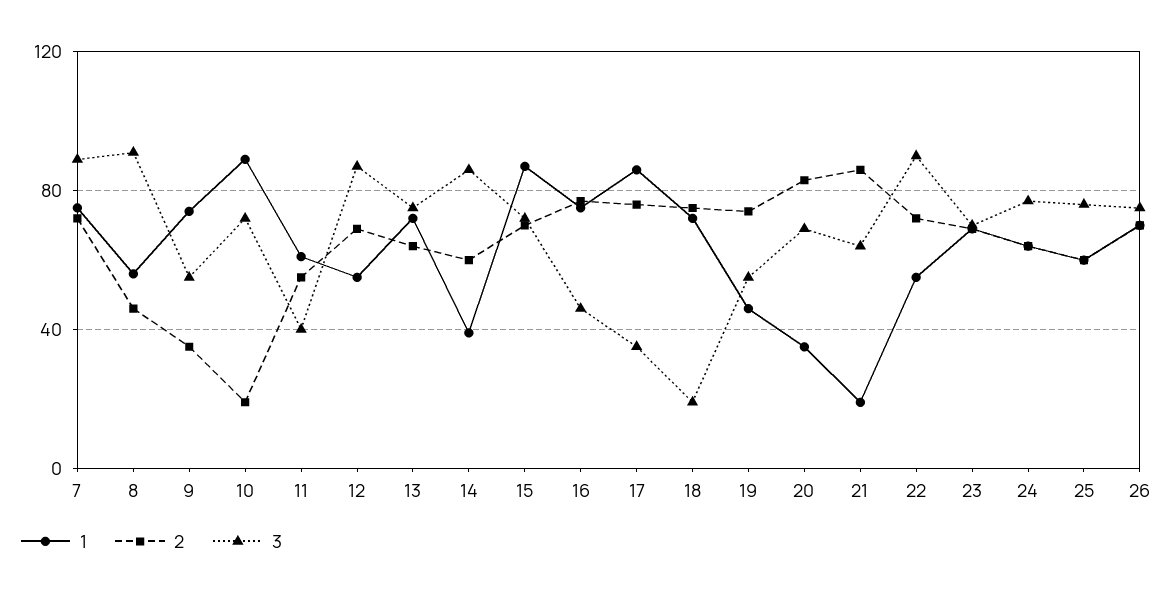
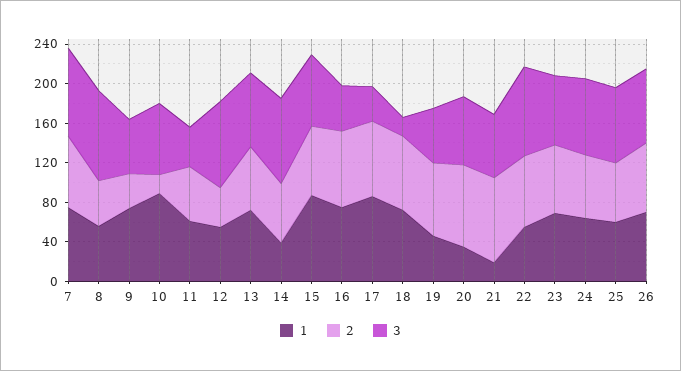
2, 12: 70 -> 40

